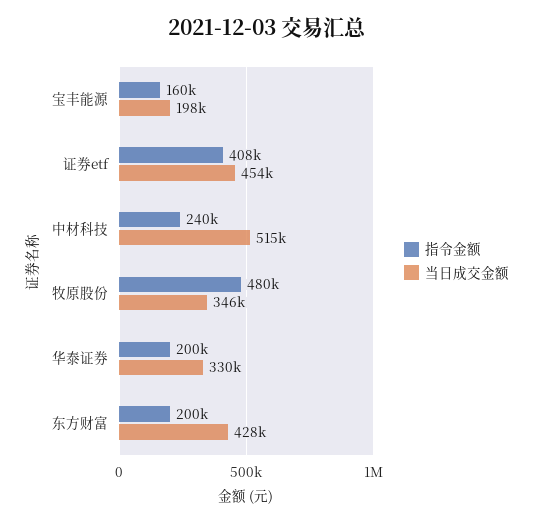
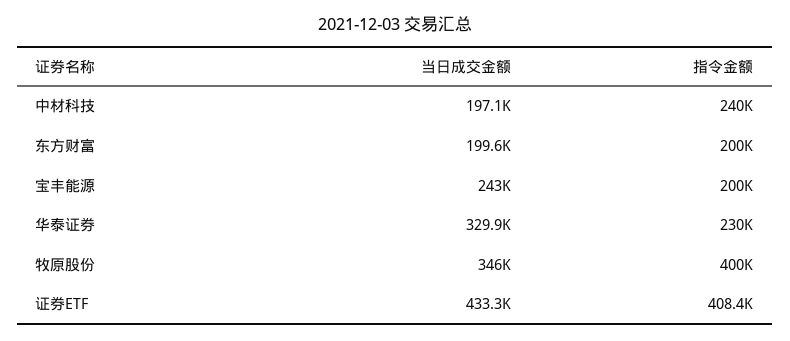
指令金额, 宝丰能源: 160000 -> 200000
当日成交金额, 宝丰能源: 198000 -> 243000
当日成交金额, 证券etf: 454000 -> 433300
当日成交金额, 中材科技: 515000 -> 197100
指令金额, 牧原股份: 480000 -> 400000
指令金额, 华泰证券: 200000 -> 230000
当日成交金额, 东方财富: 428000 -> 199600

